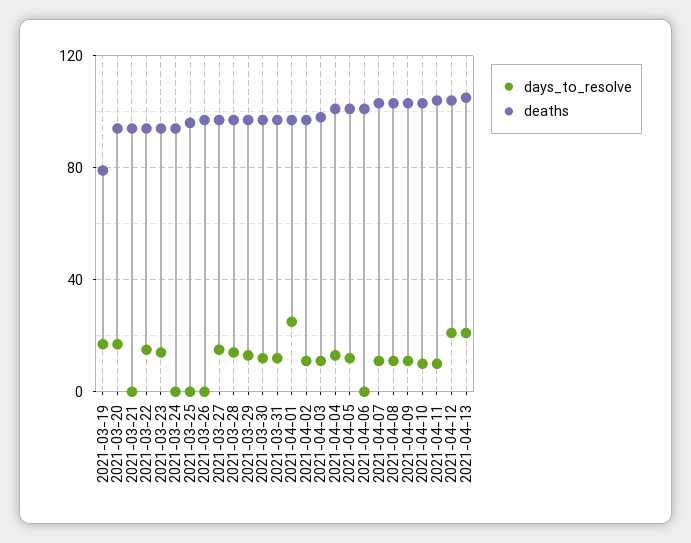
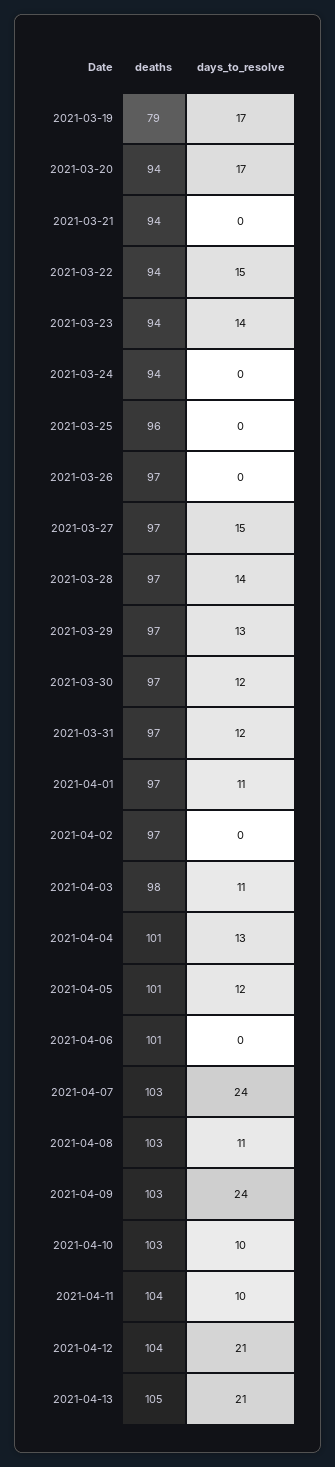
days_to_resolve, 2021-04-01: 25 -> 11
days_to_resolve, 2021-04-02: 10 -> 0
days_to_resolve, 2021-04-07: 10 -> 24
days_to_resolve, 2021-04-09: 10 -> 24

